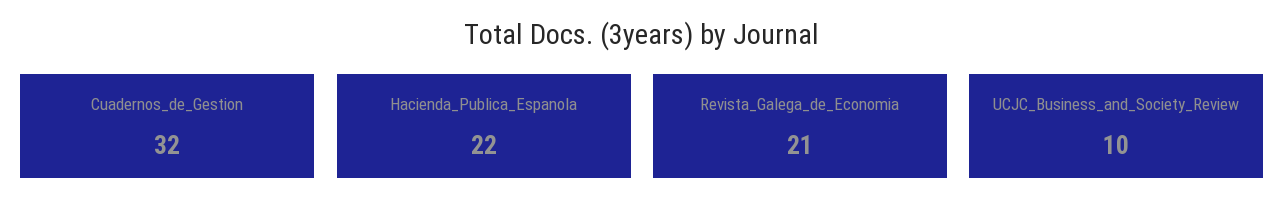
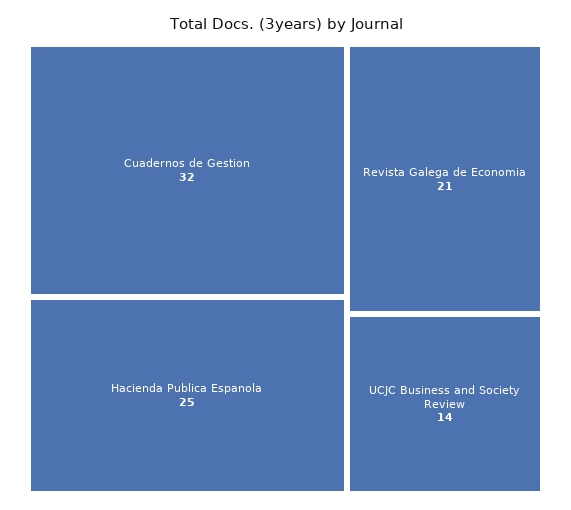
Hacienda_Publica_Espanola: 22 -> 25
UCJC_Business_and_Society_Review: 10 -> 14

